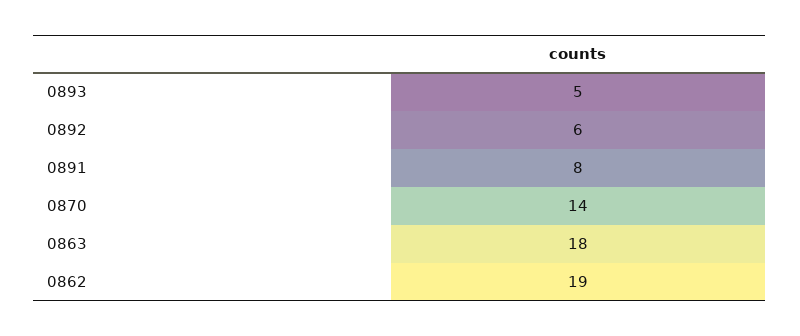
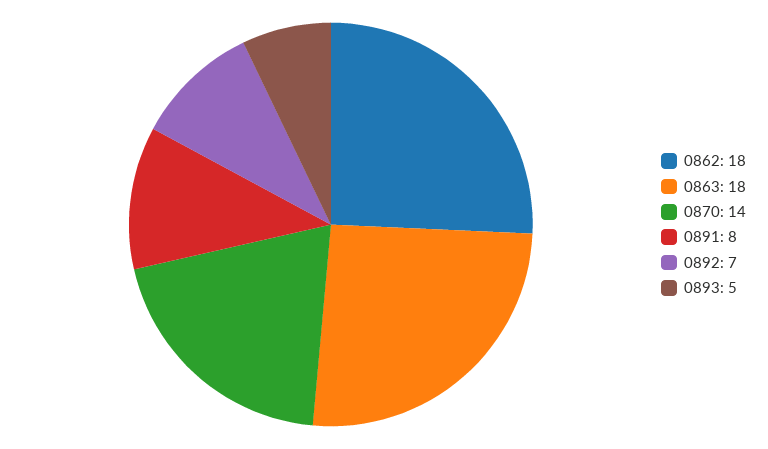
0892: 6 -> 7
0862: 19 -> 18

